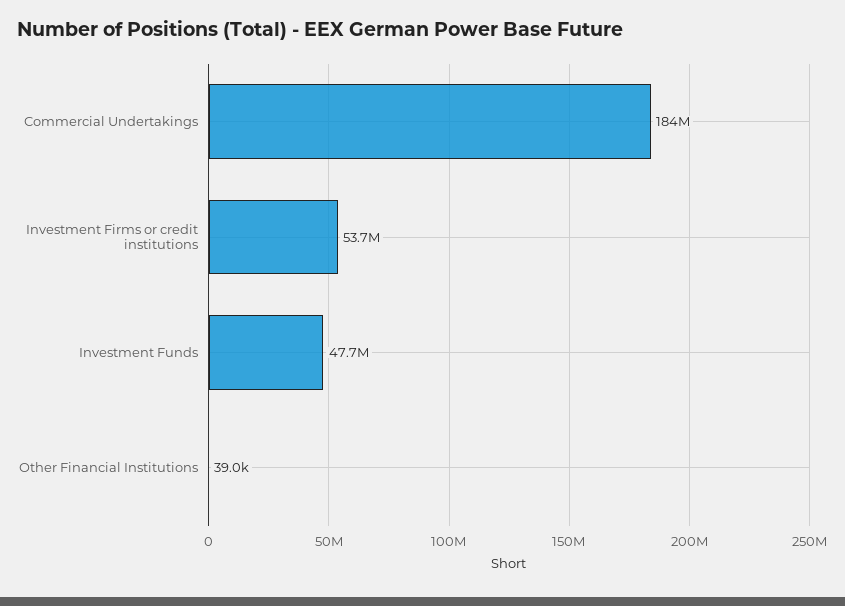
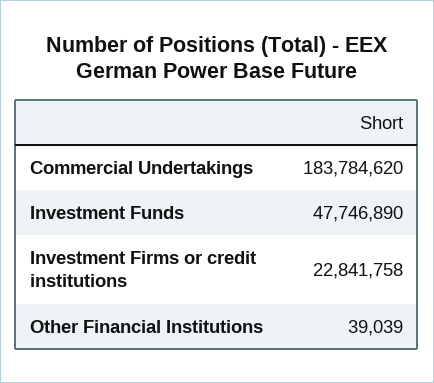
Investment Firms or credit institutions: 53700000 -> 22841758

